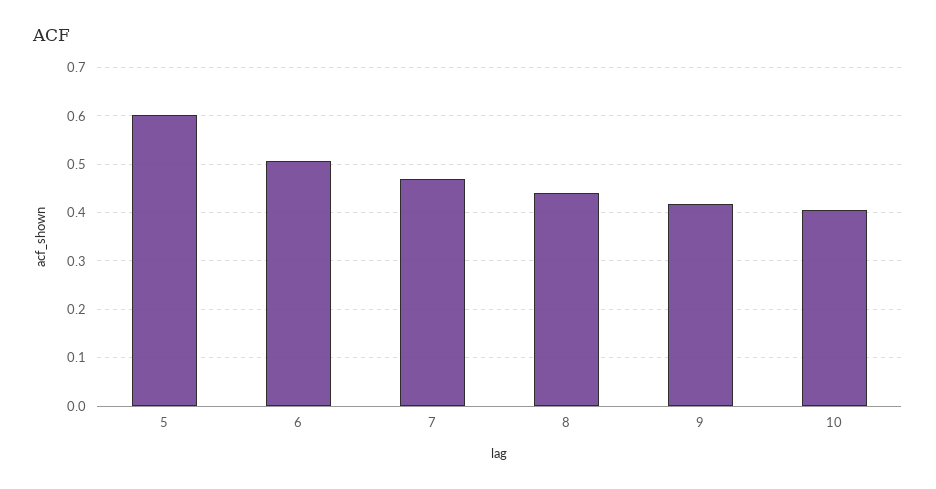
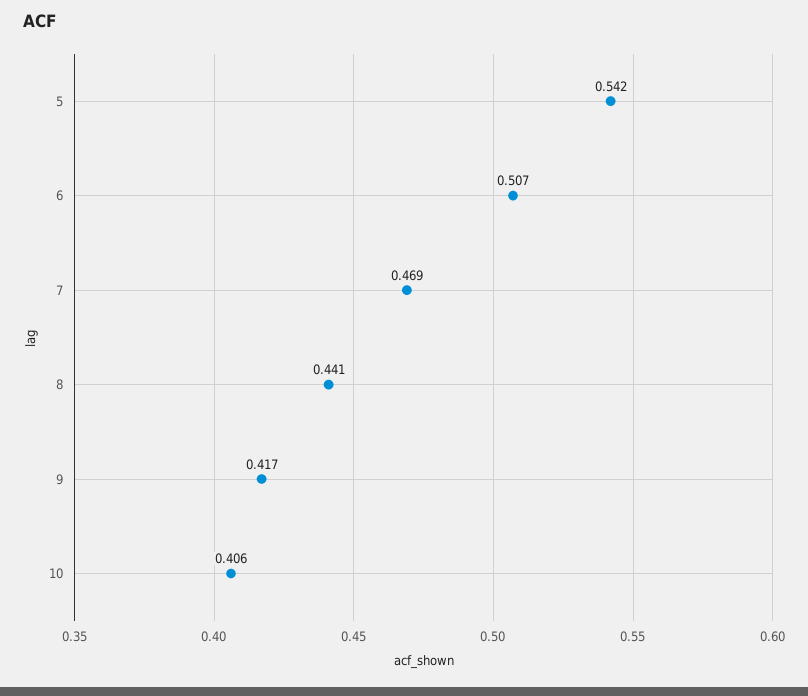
5: 0.6 -> 0.542

